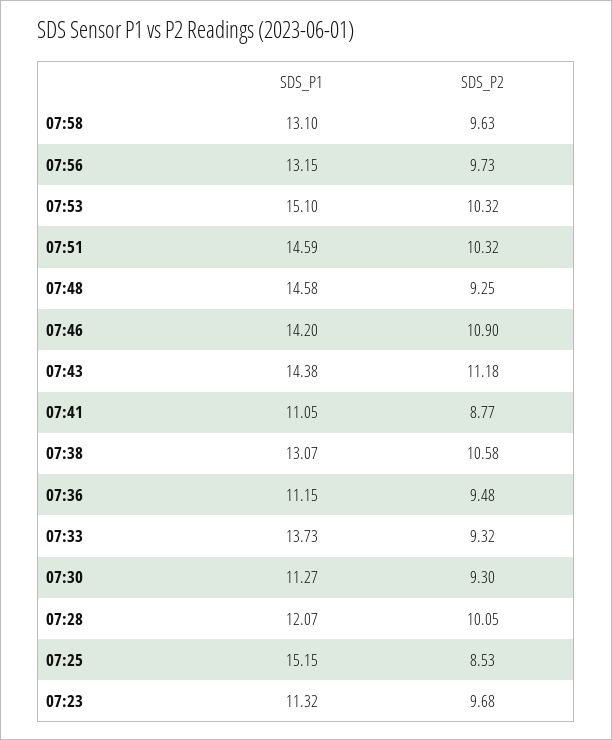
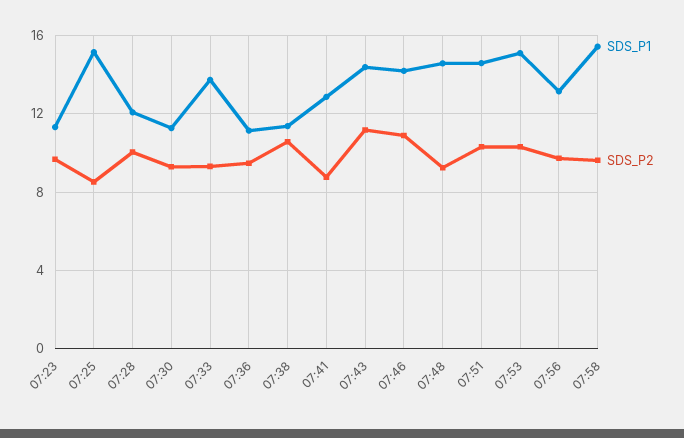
SDS_P1, 07:58: 13.1 -> 15.5
SDS_P1, 07:41: 11.05 -> 13
SDS_P1, 07:38: 13.07 -> 11.5

